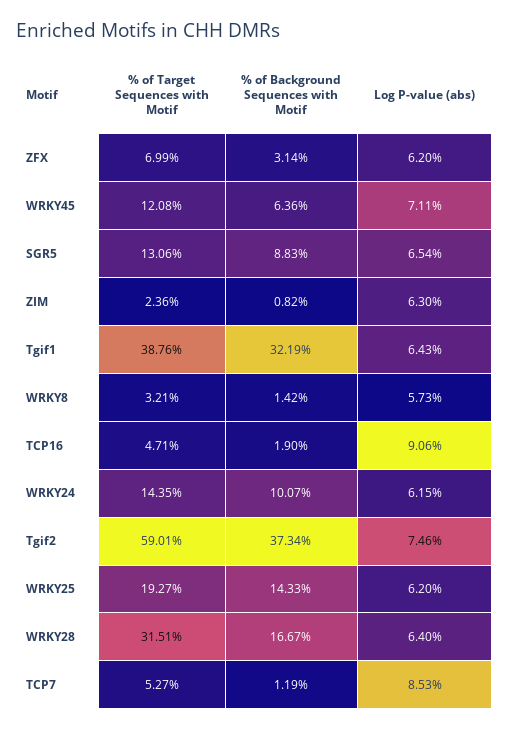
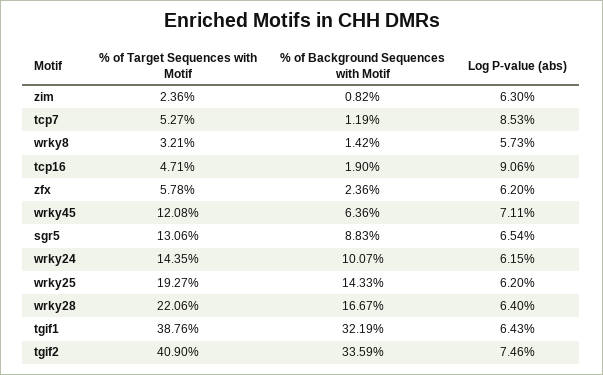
% of Target Sequences with Motif, ZFX: 6.99 -> 5.78
% of Background Sequences with Motif, ZFX: 3.14 -> 2.36
% of Target Sequences with Motif, Tgif2: 59.01 -> 40.9
% of Background Sequences with Motif, Tgif2: 37.34 -> 33.59
% of Target Sequences with Motif, WRKY28: 31.51 -> 22.06

